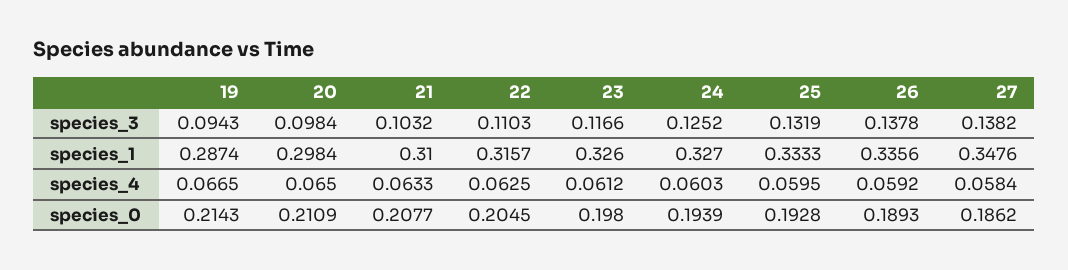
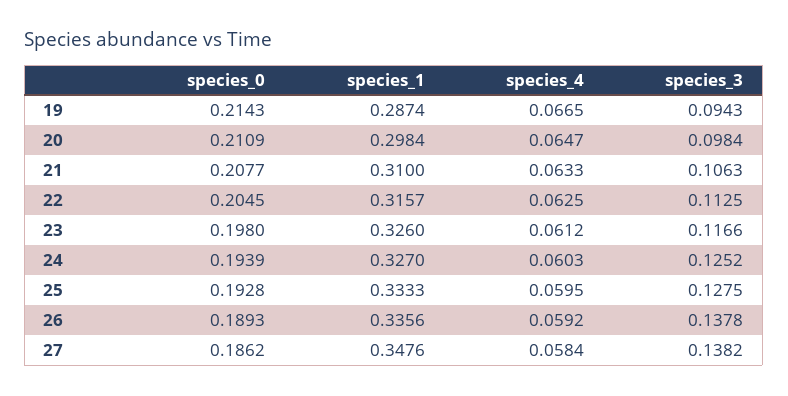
21, species_3: 0.1032 -> 0.1063
22, species_3: 0.1103 -> 0.1125
25, species_3: 0.1319 -> 0.1275
20, species_4: 0.065 -> 0.0647

